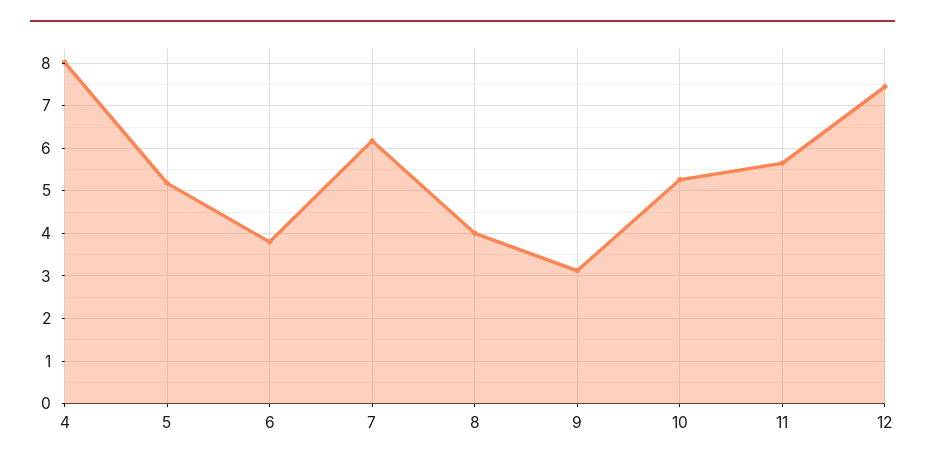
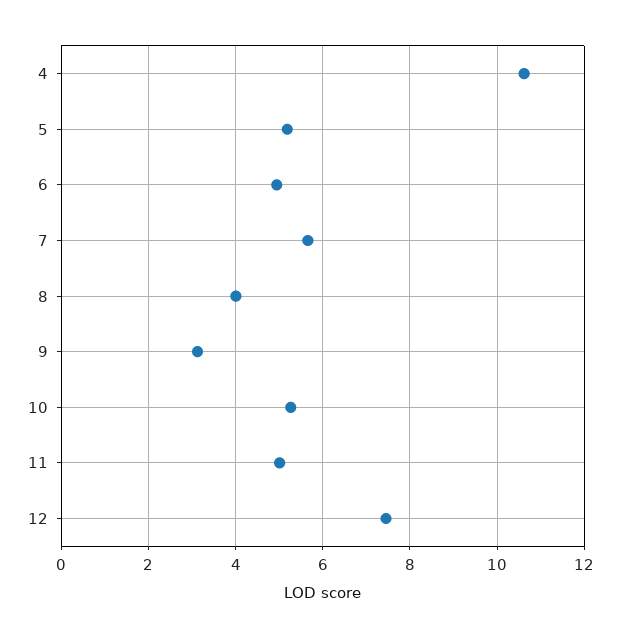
4: 8 -> 10.6
6: 3.8 -> 5
7: 6.2 -> 5.6
11: 5.6 -> 5

